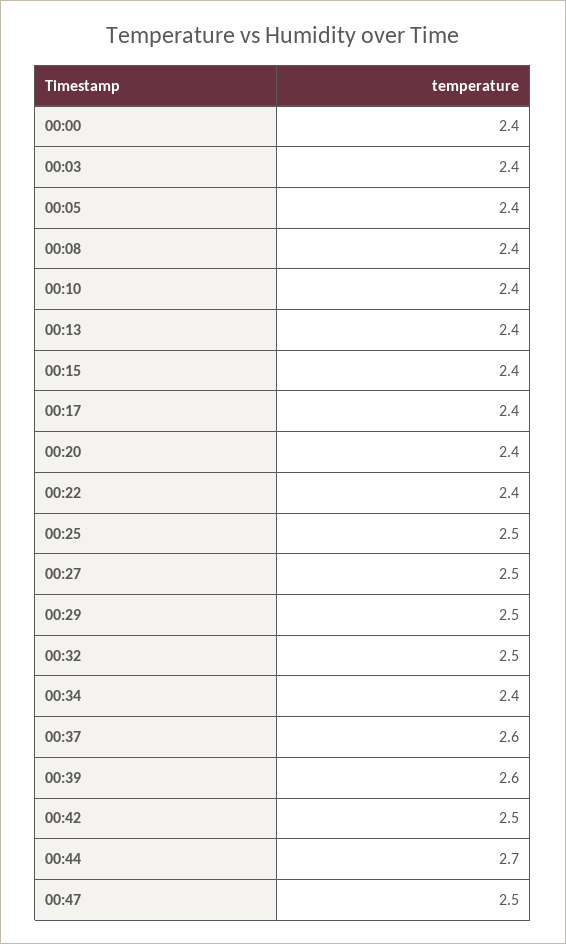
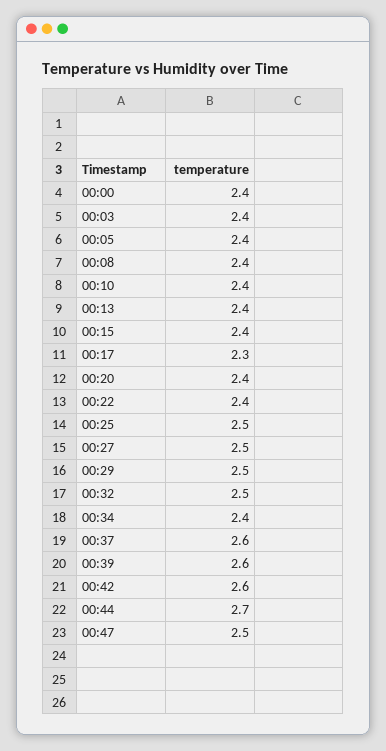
00:17: 2.4 -> 2.3
00:42: 2.5 -> 2.6

